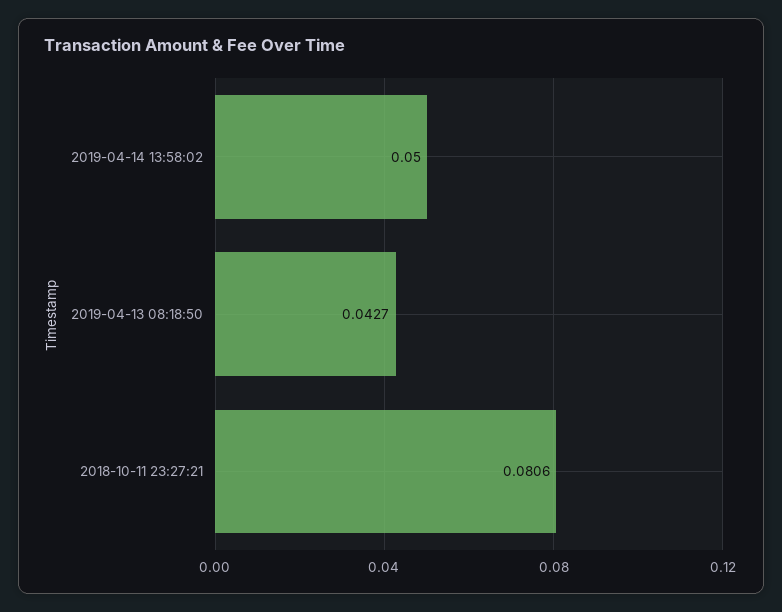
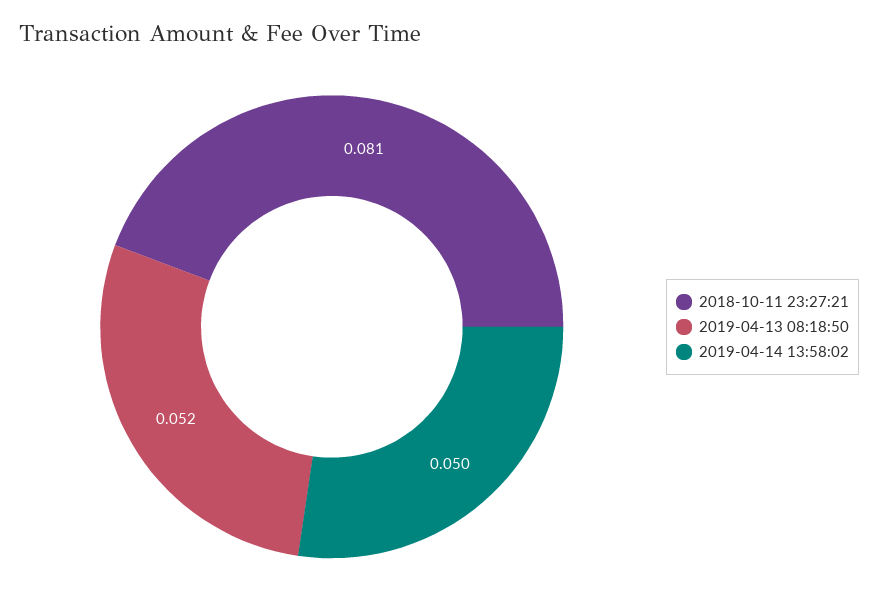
2019-04-13 08:18:50: 0.0427 -> 0.052

